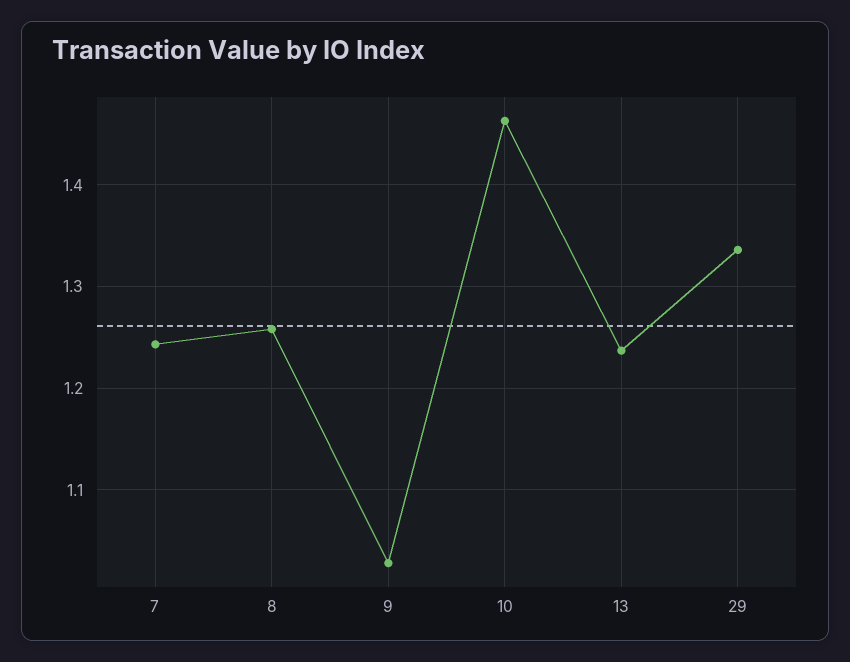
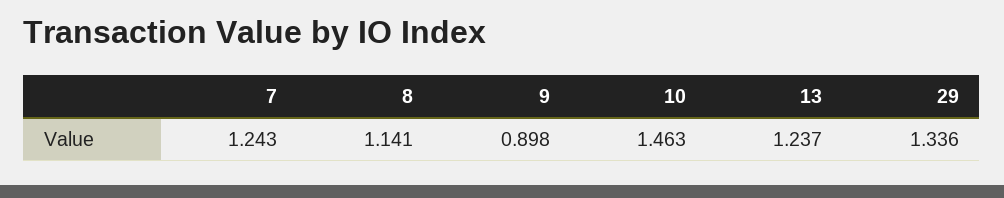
8: 1.26 -> 1.141
9: 1.03 -> 0.898

